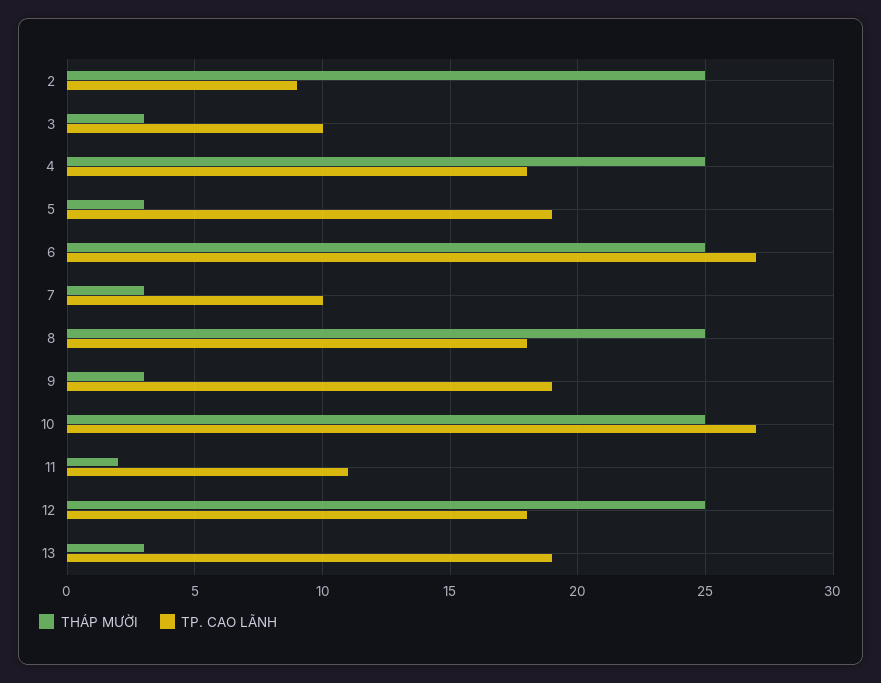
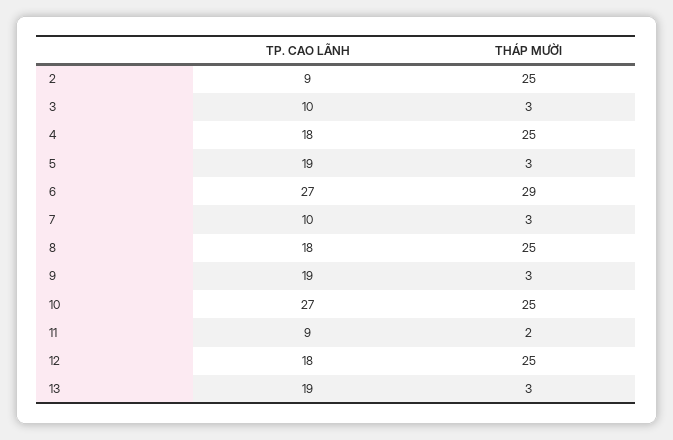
THÁP MƯỜI, 6: 25 -> 29
TP. CAO LÃNH, 11: 11 -> 9

